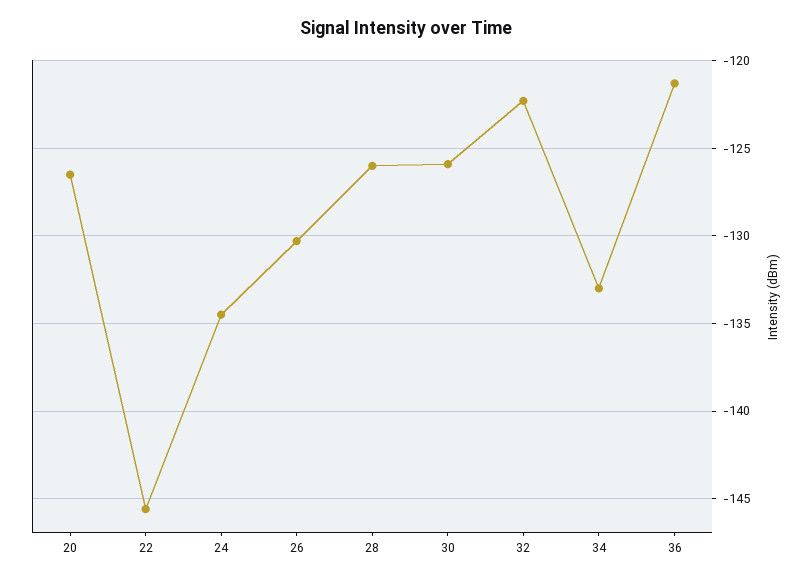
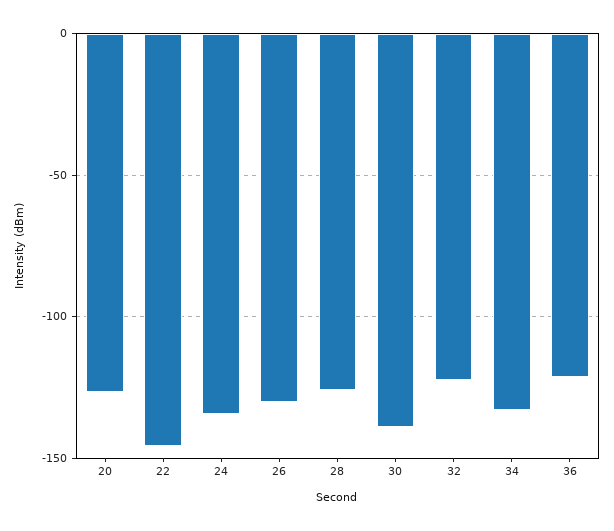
30: -126 -> -140

